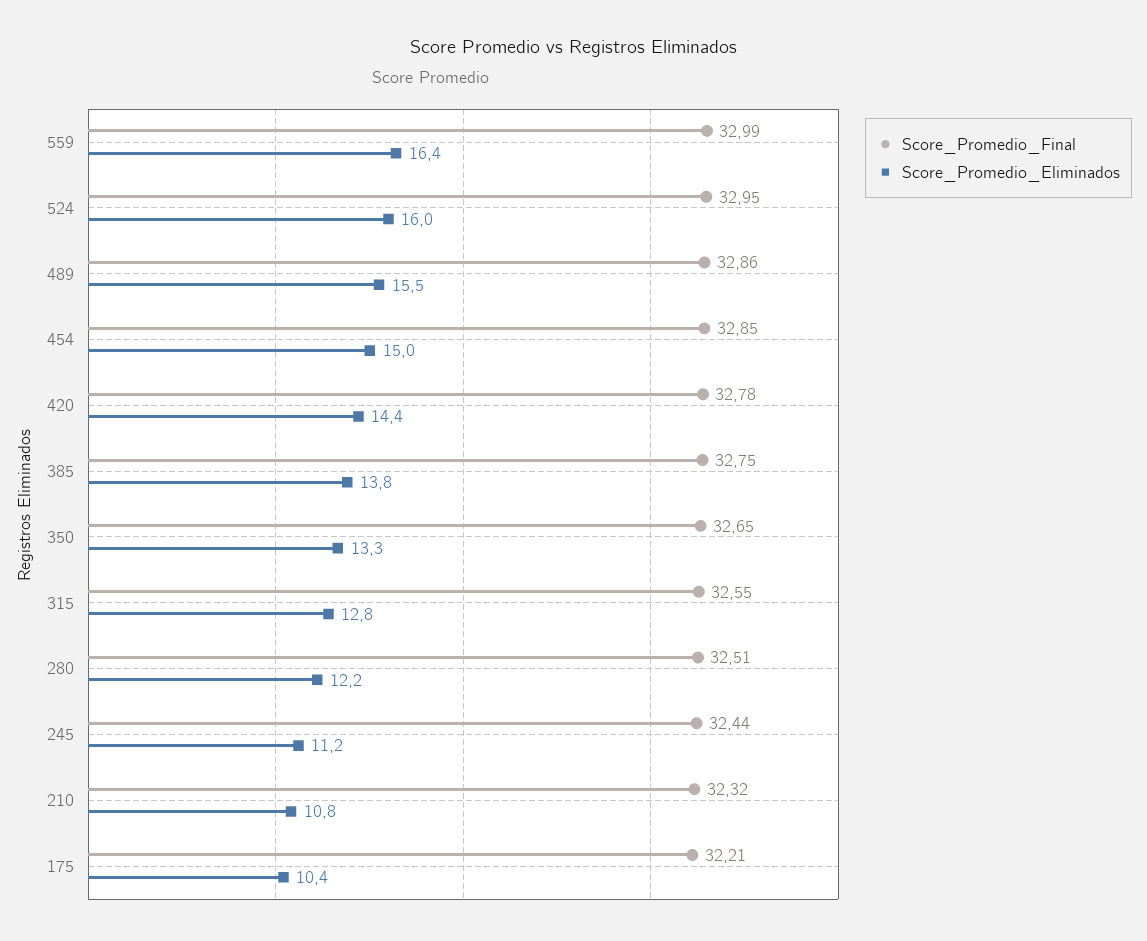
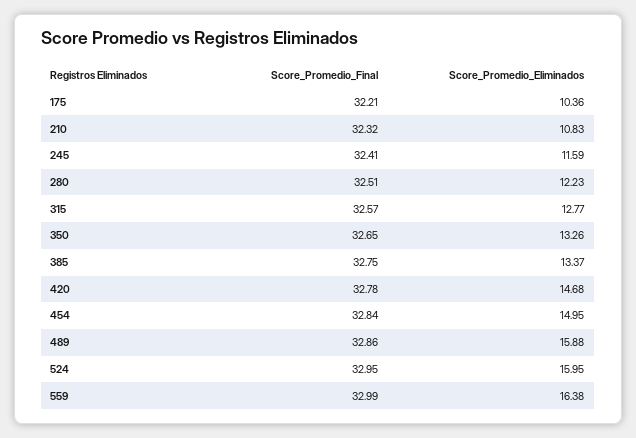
Score_Promedio_Eliminados, 489: 15.5 -> 15.88
Score_Promedio_Final, 454: 32.85 -> 32.84
Score_Promedio_Eliminados, 420: 14.4 -> 14.68
Score_Promedio_Eliminados, 385: 13.8 -> 13.37
Score_Promedio_Final, 315: 32.55 -> 32.57
Score_Promedio_Final, 245: 32.44 -> 32.41
Score_Promedio_Eliminados, 245: 11.2 -> 11.59

